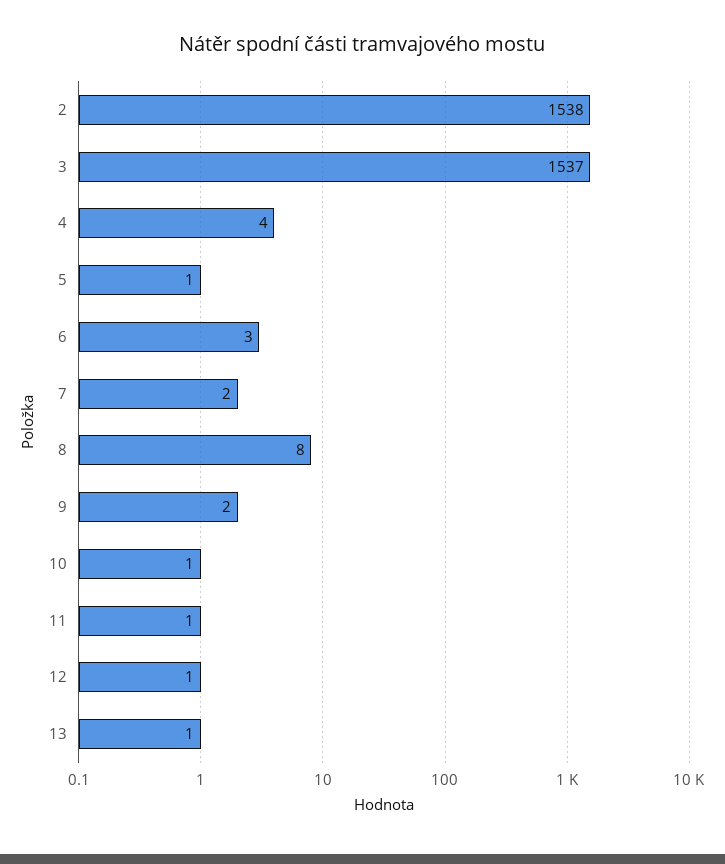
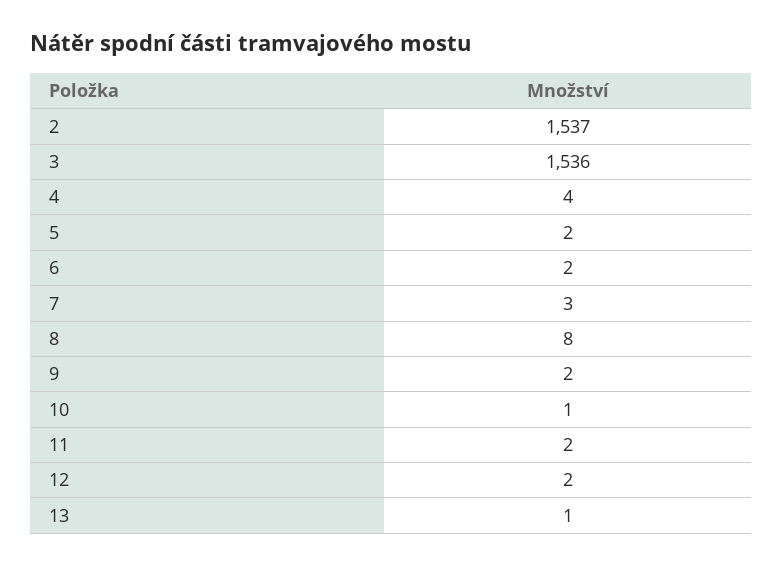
2: 1538 -> 1537
3: 1537 -> 1536
5: 1 -> 2
6: 3 -> 2
7: 2 -> 3
11: 1 -> 2
12: 1 -> 2

